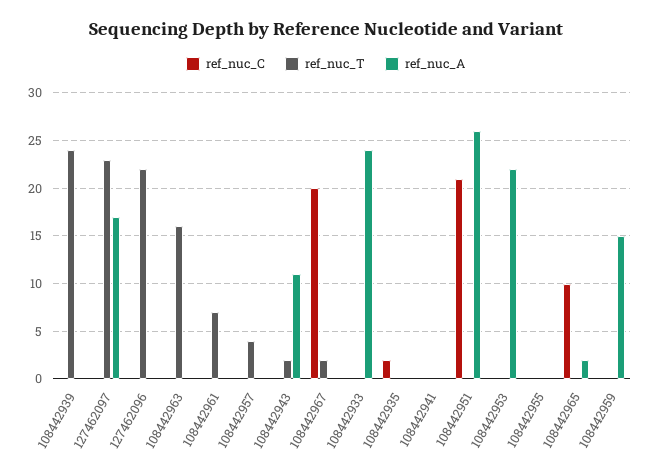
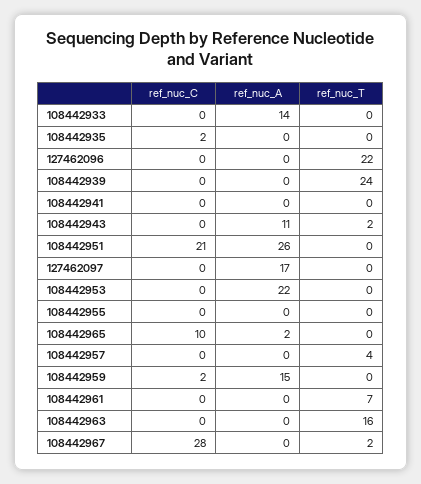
ref_nuc_T, 127462097: 23 -> 0
ref_nuc_C, 108442967: 20 -> 28
ref_nuc_A, 108442933: 24 -> 14
ref_nuc_C, 108442959: 0 -> 2

